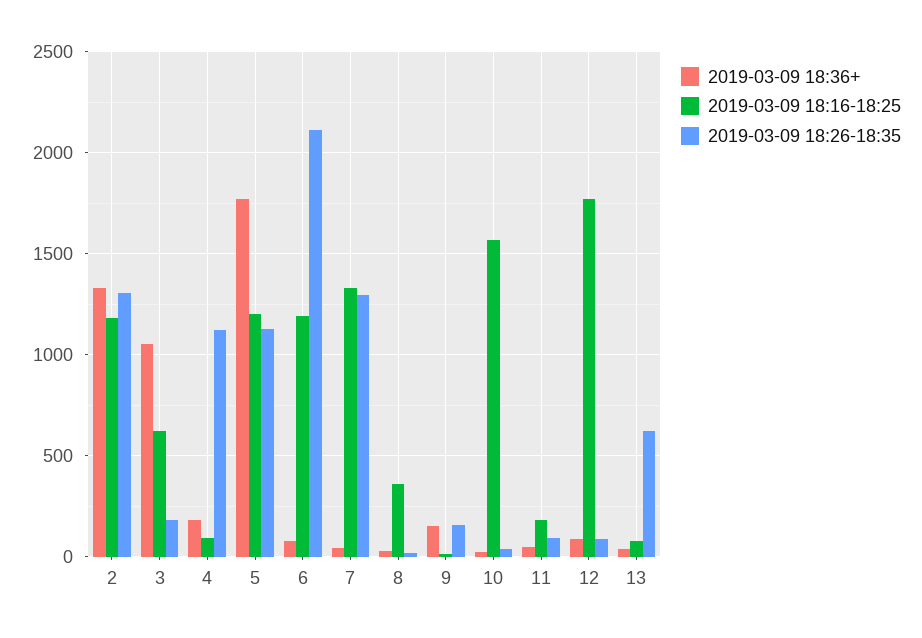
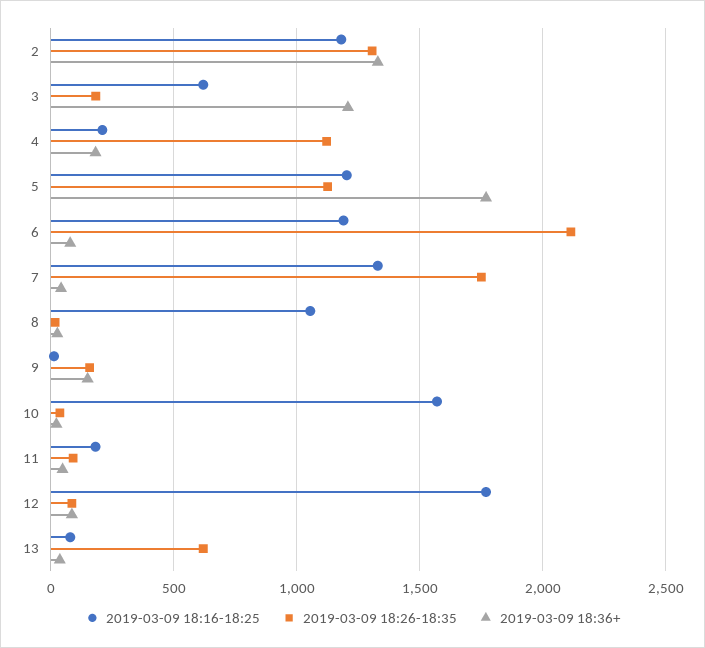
2019-03-09 18:36+, 3: 1050 -> 1200
2019-03-09 18:16-18:25, 4: 100 -> 200
2019-03-09 18:26-18:35, 7: 1300 -> 1750
2019-03-09 18:16-18:25, 8: 350 -> 1050

